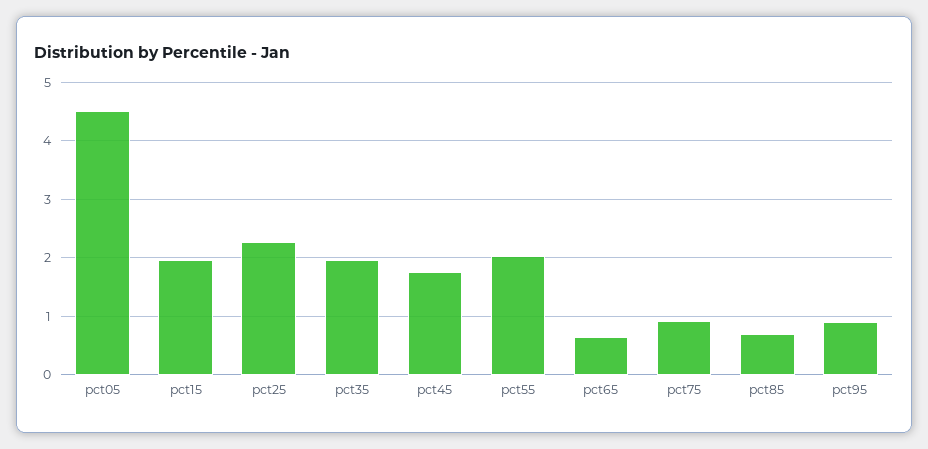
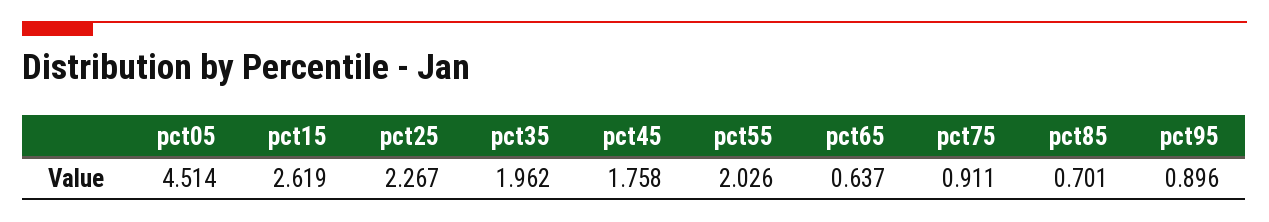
pct15: 2 -> 2.619

